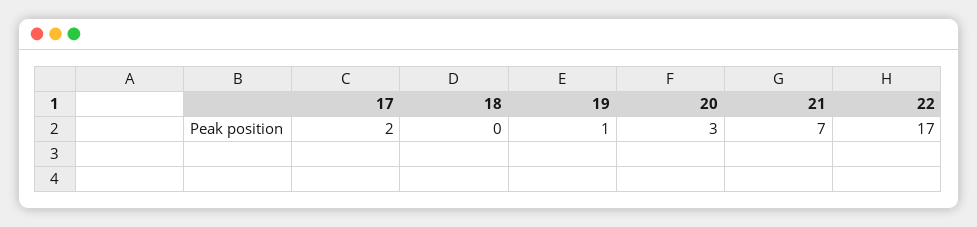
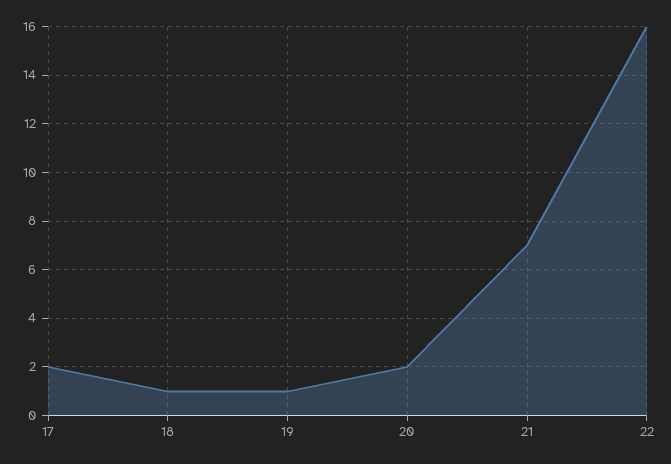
18: 0 -> 1
20: 3 -> 2
22: 17 -> 16

